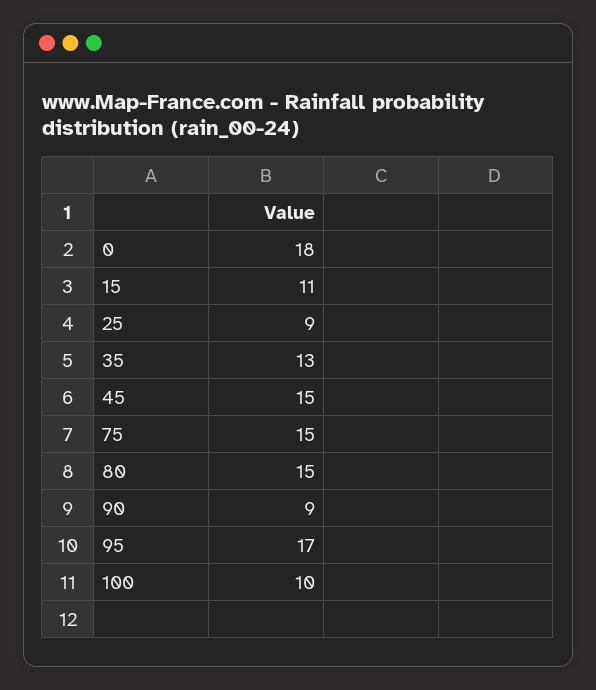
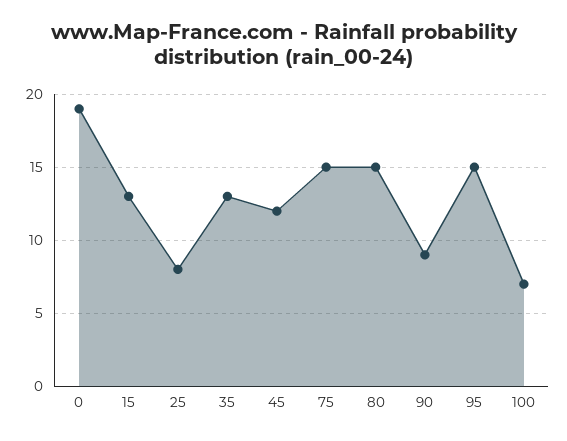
0: 18 -> 19
15: 11 -> 13
25: 9 -> 8
45: 15 -> 12
95: 17 -> 15
100: 10 -> 7

